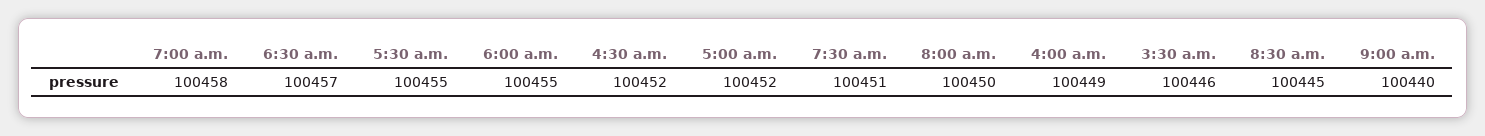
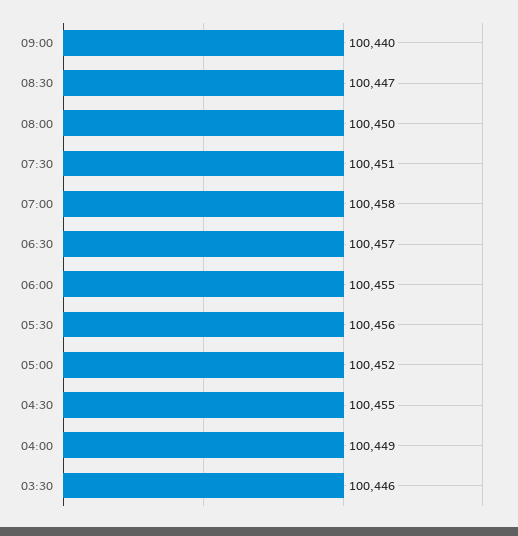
5:30 a.m.: 100455 -> 100456
4:30 a.m.: 100452 -> 100455
8:30 a.m.: 100445 -> 100447

